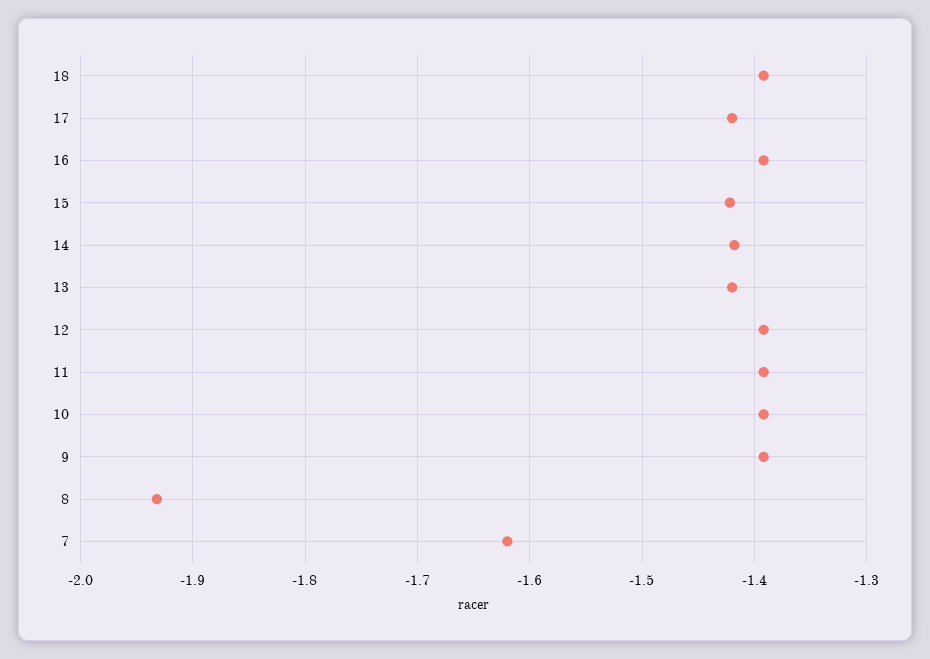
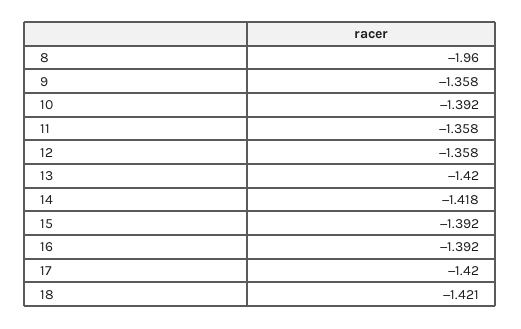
18: -1.39 -> -1.421
15: -1.42 -> -1.392
12: -1.39 -> -1.358
11: -1.39 -> -1.358
9: -1.39 -> -1.358
8: -1.93 -> -1.96
7: -1.62 -> none

